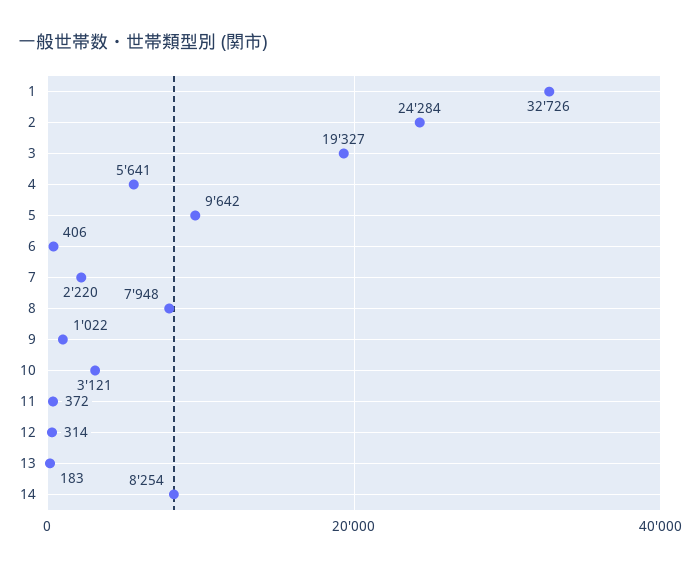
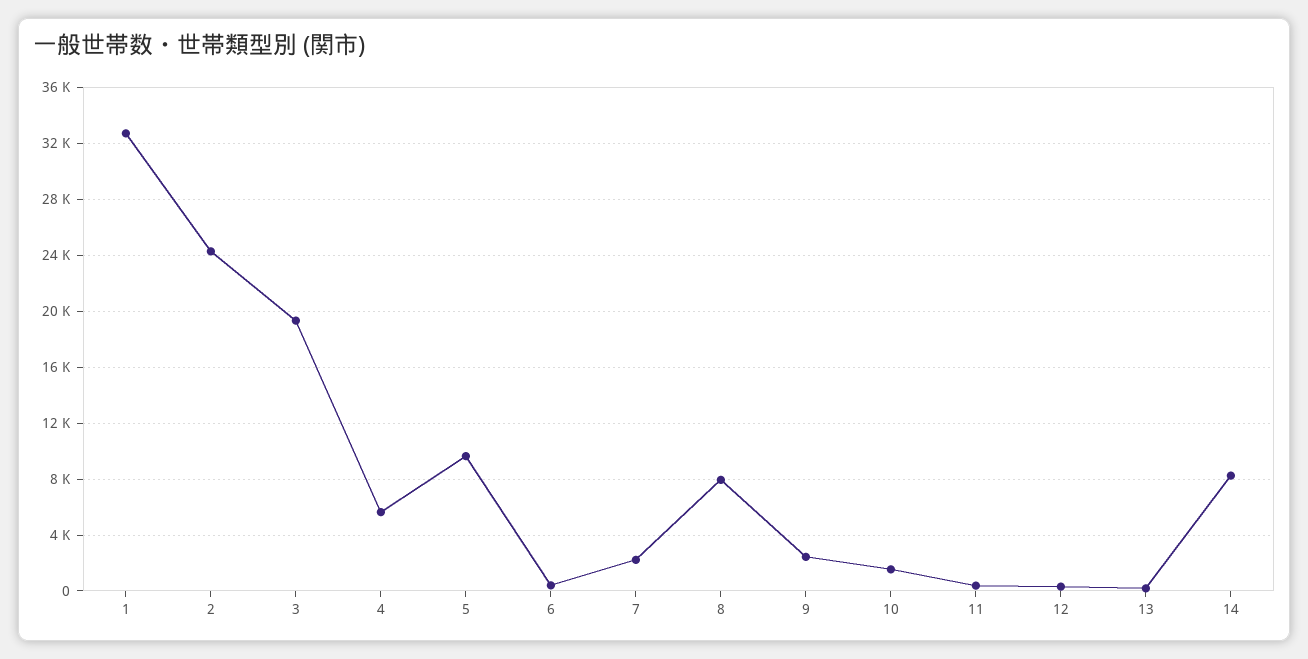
9: 1022 -> 2500
10: 3121 -> 1500

